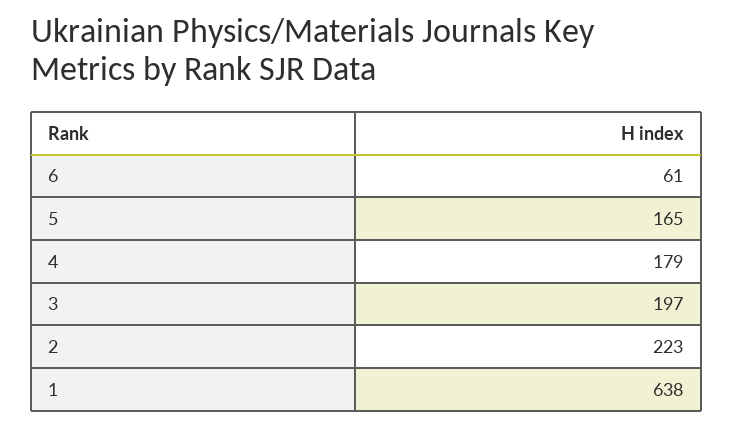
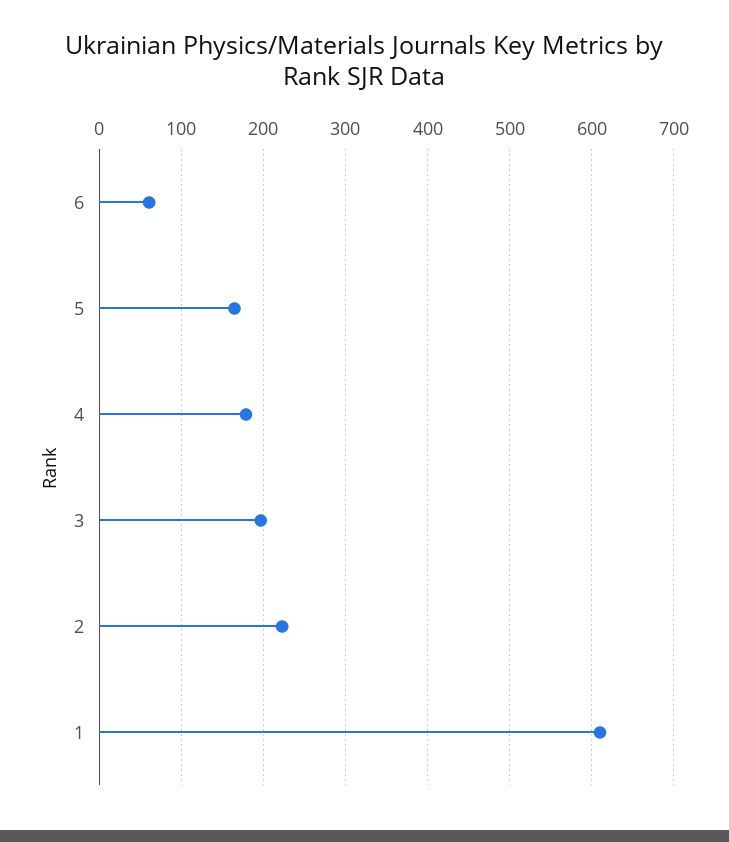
1: 638 -> 610

